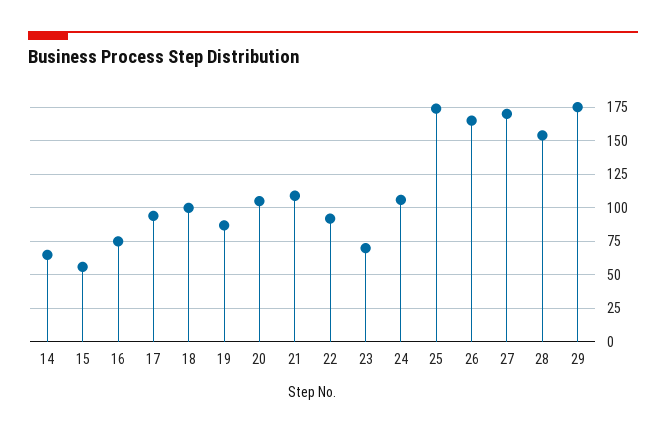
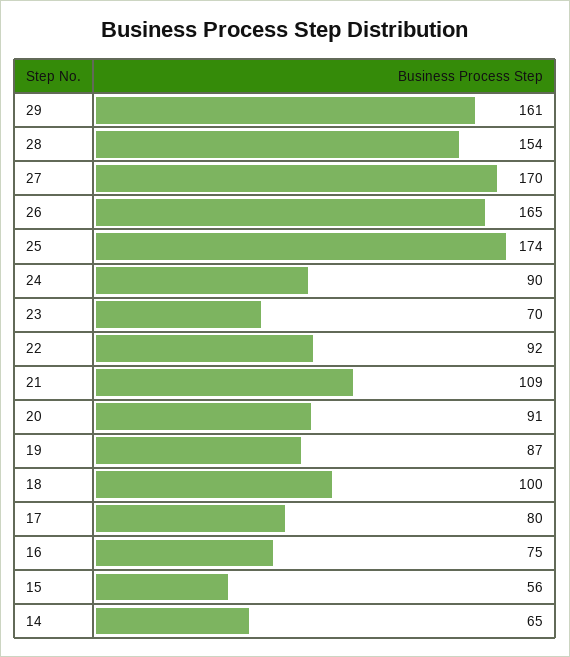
17: 95 -> 80
20: 105 -> 91
24: 105 -> 90
29: 175 -> 161

